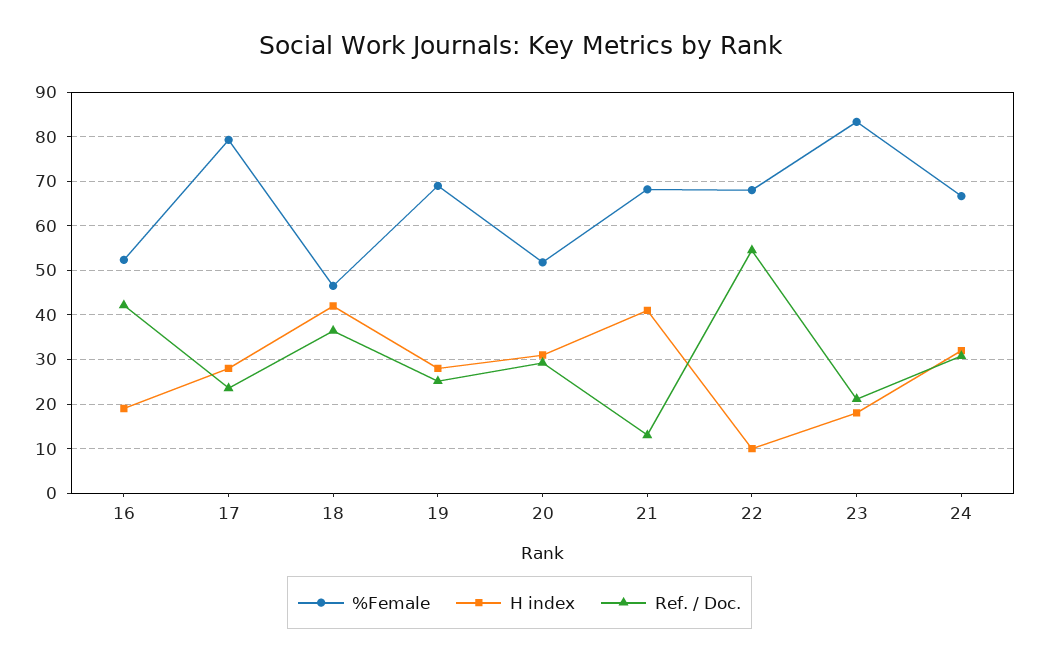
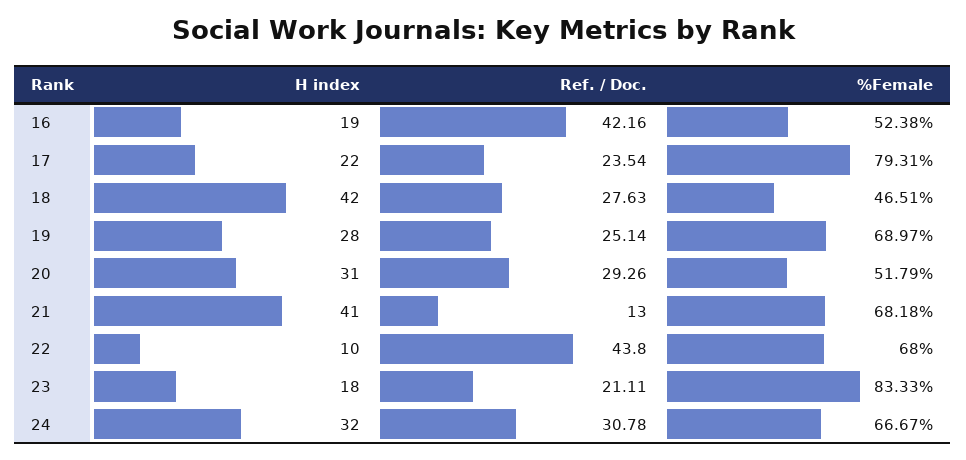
H index, 17: 28 -> 22
Ref. / Doc., 18: 36 -> 27.63
Ref. / Doc., 22: 54 -> 43.8

